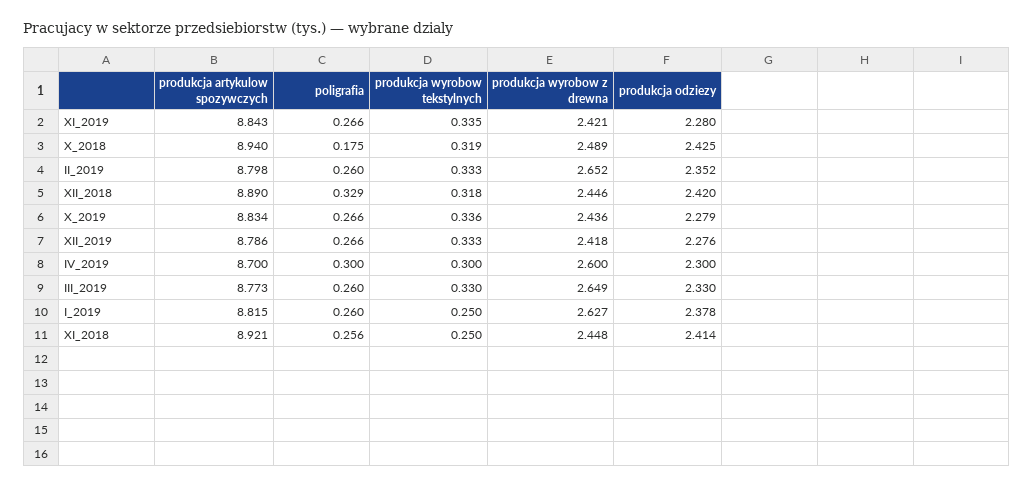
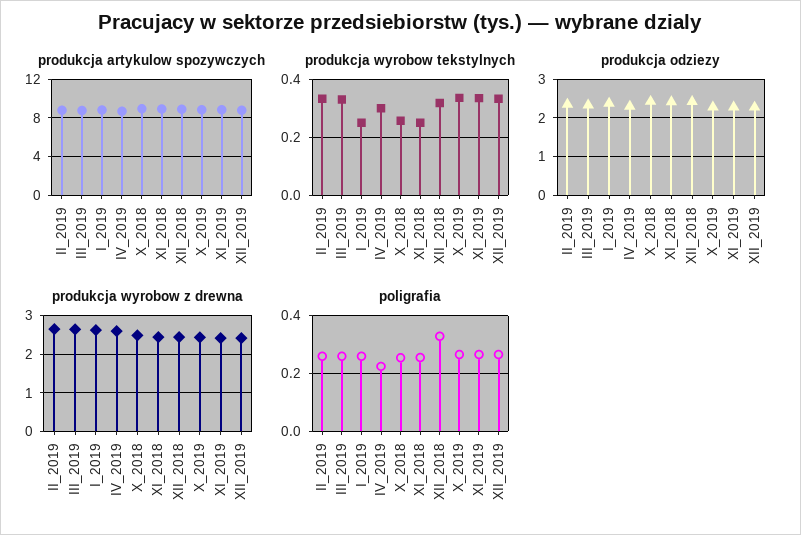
poligrafia, X_2018: 0.175 -> 0.25
produkcja wyrobow tekstylnych, X_2018: 0.319 -> 0.25
poligrafia, IV_2019: 0.3 -> 0.225

